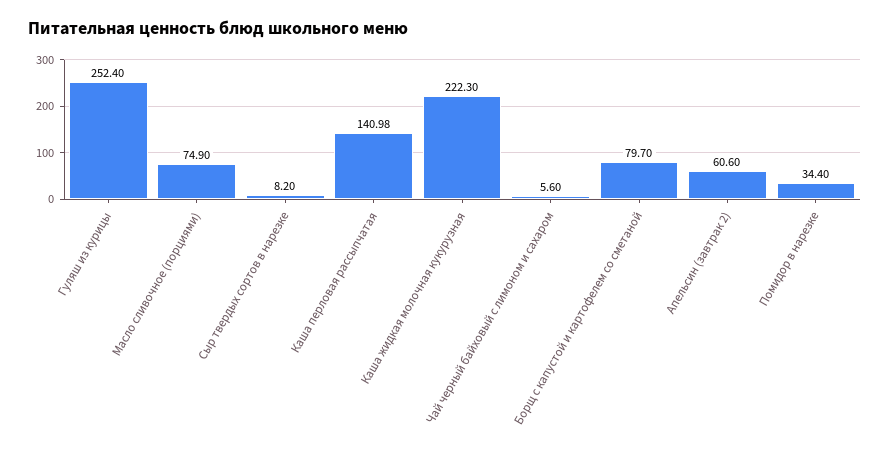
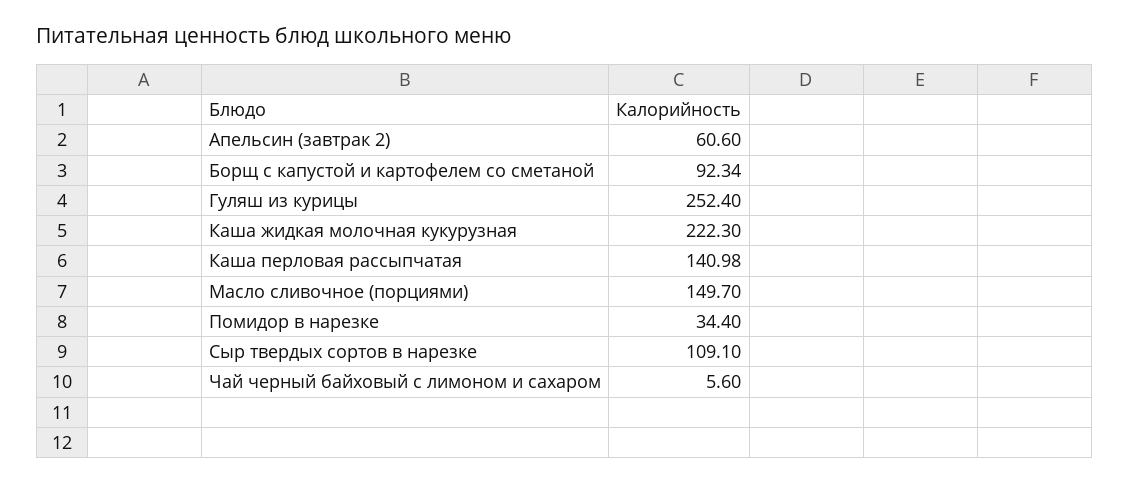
Масло сливочное (порциями): 74.9 -> 149.7
Сыр твердых сортов в нарезке: 8.2 -> 109.1
Борщ с капустой и картофелем со сметаной: 79.7 -> 92.34

